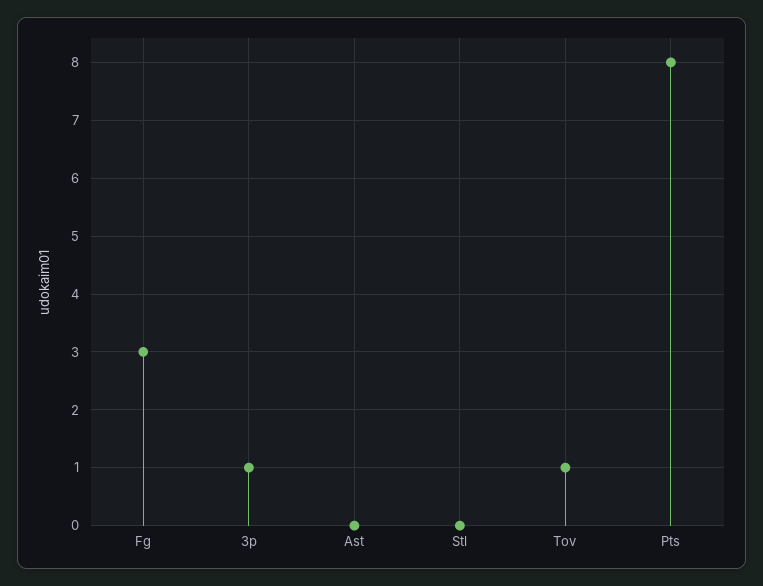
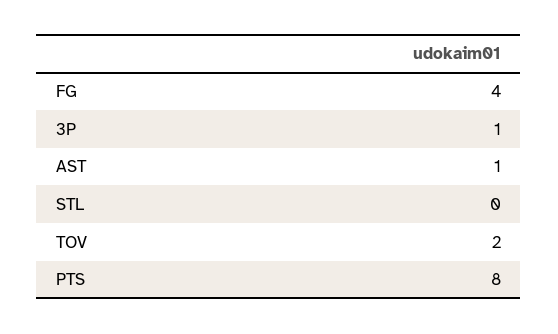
Fg: 3 -> 4
Ast: 0 -> 1
Tov: 1 -> 2

